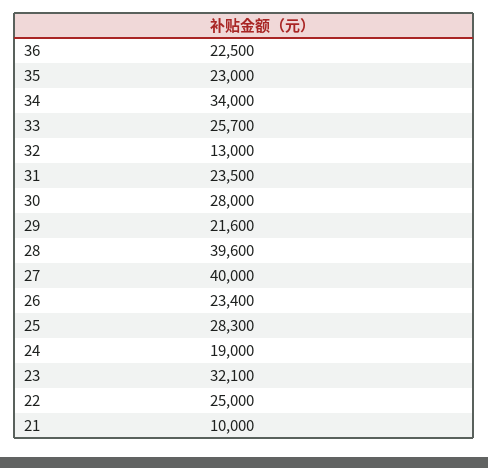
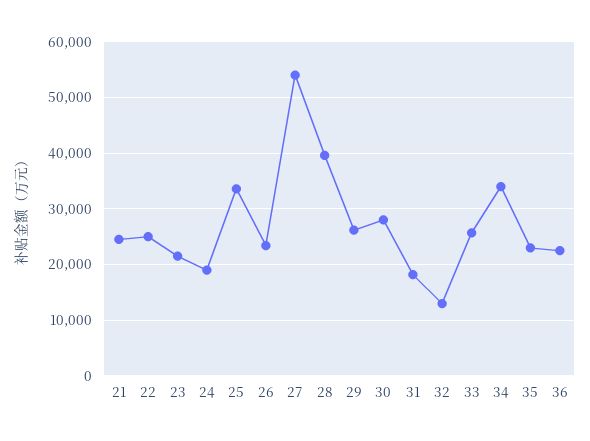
31: 23500 -> 18000
29: 21600 -> 26000
27: 40000 -> 54000
25: 28300 -> 34000
23: 32100 -> 22000
21: 10000 -> 24000

